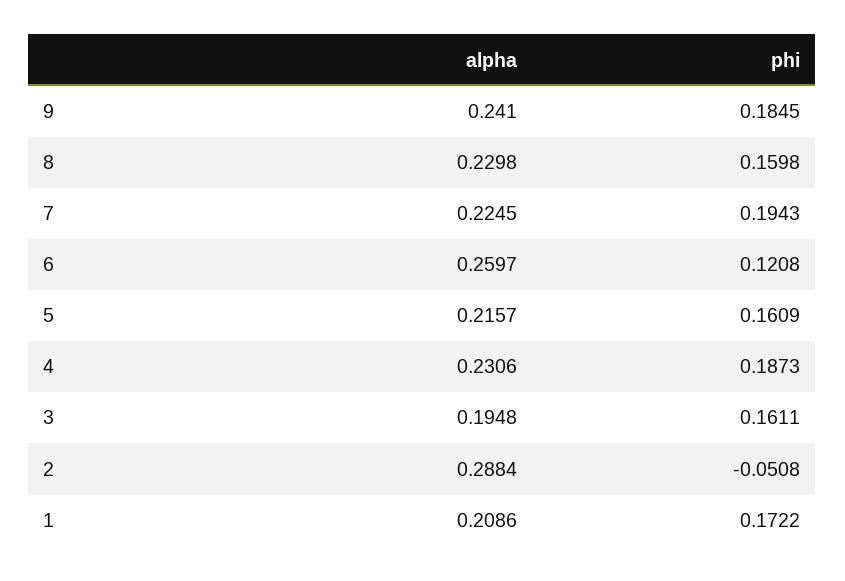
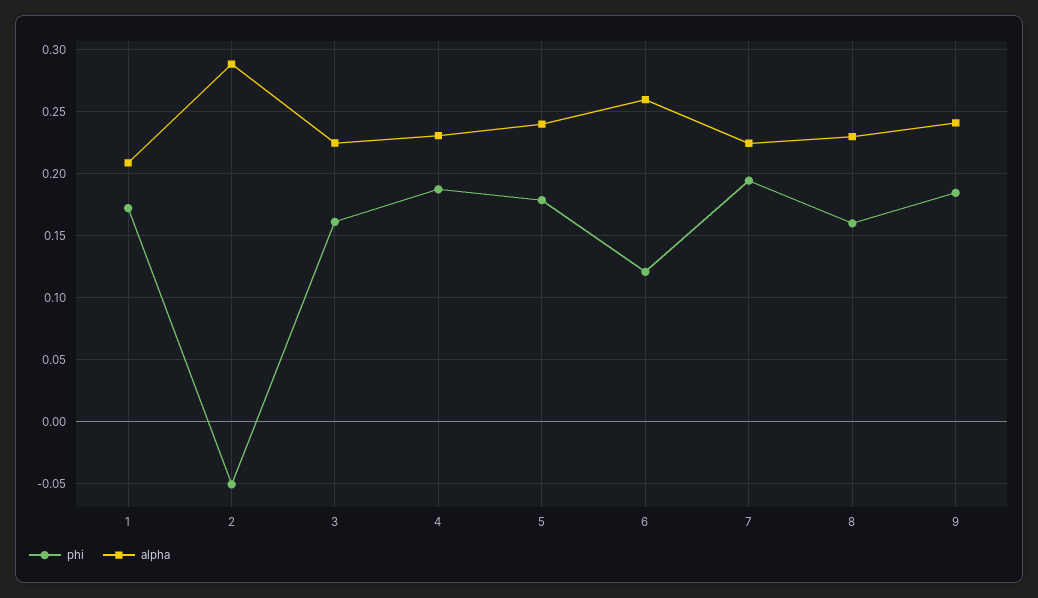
alpha, 5: 0.2157 -> 0.24
phi, 5: 0.1609 -> 0.18
alpha, 3: 0.1948 -> 0.225

